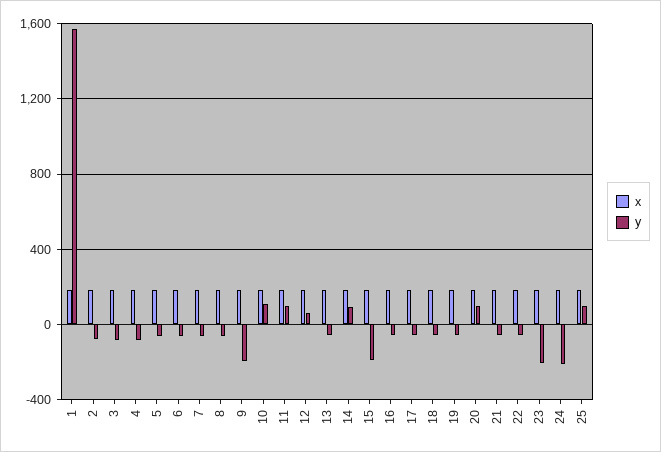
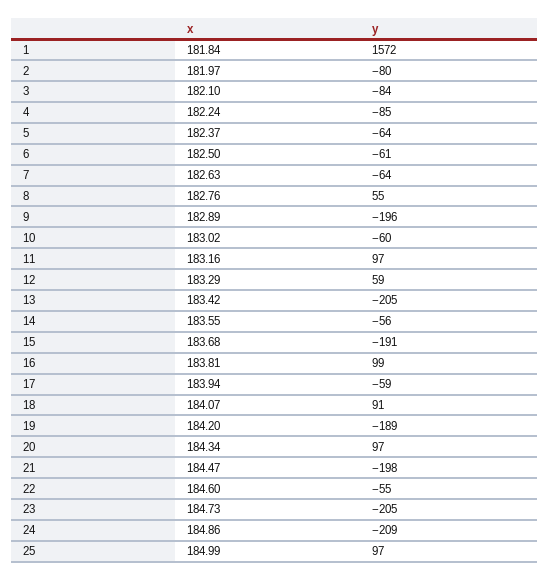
y, 8: -50 -> 55
y, 10: 100 -> -60
y, 13: -50 -> -205
y, 14: 100 -> -56
y, 16: -50 -> 99
y, 18: -50 -> 91
y, 19: -50 -> -189
y, 21: -50 -> -198

